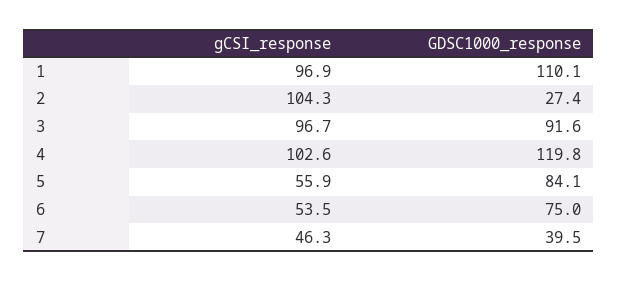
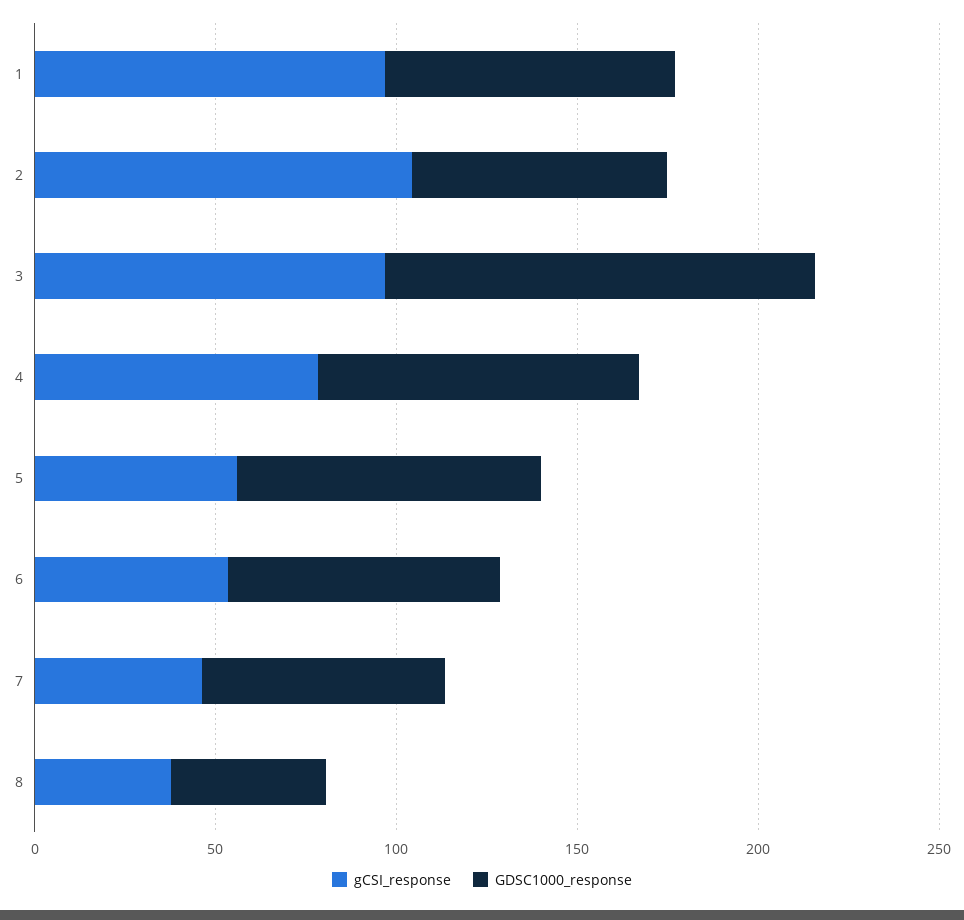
GDSC1000_response, 1: 110.1 -> 80
GDSC1000_response, 2: 27.4 -> 70
GDSC1000_response, 3: 91.6 -> 120
gCSI_response, 4: 102.6 -> 80
GDSC1000_response, 4: 119.8 -> 90
GDSC1000_response, 7: 39.5 -> 70
gCSI_response, 8: none -> 40
GDSC1000_response, 8: none -> 40

